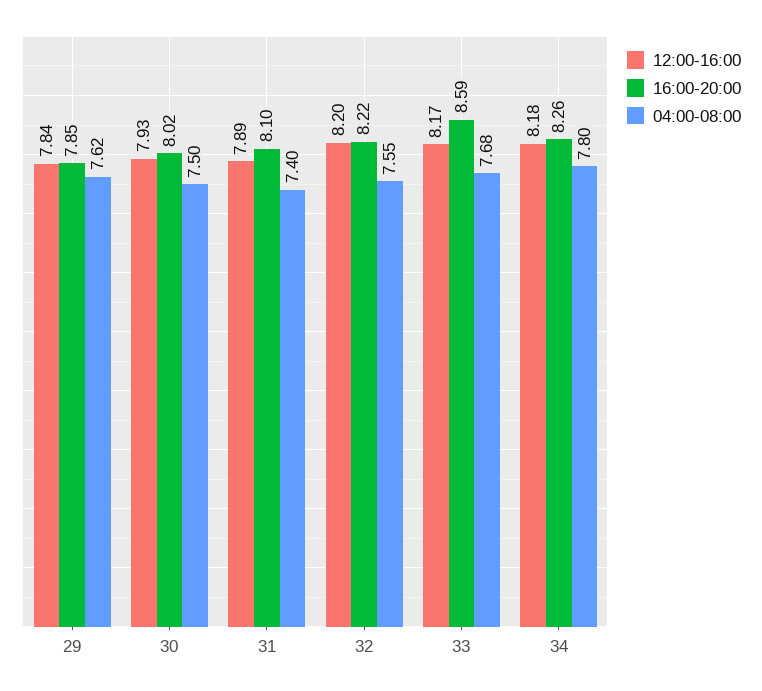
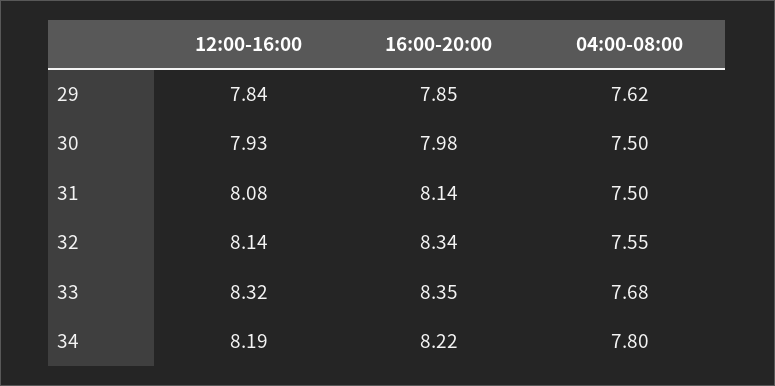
16:00-20:00, 30: 8.02 -> 7.98
12:00-16:00, 31: 7.89 -> 8.08
16:00-20:00, 31: 8.1 -> 8.14
04:00-08:00, 31: 7.4 -> 7.5
12:00-16:00, 32: 8.2 -> 8.14
16:00-20:00, 32: 8.22 -> 8.34
12:00-16:00, 33: 8.17 -> 8.32
16:00-20:00, 33: 8.59 -> 8.35
12:00-16:00, 34: 8.18 -> 8.19
16:00-20:00, 34: 8.26 -> 8.22

